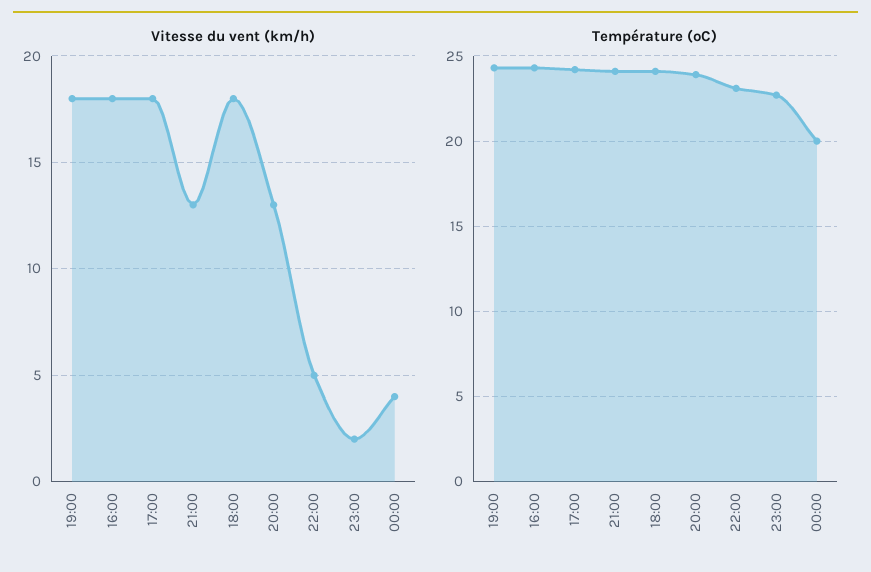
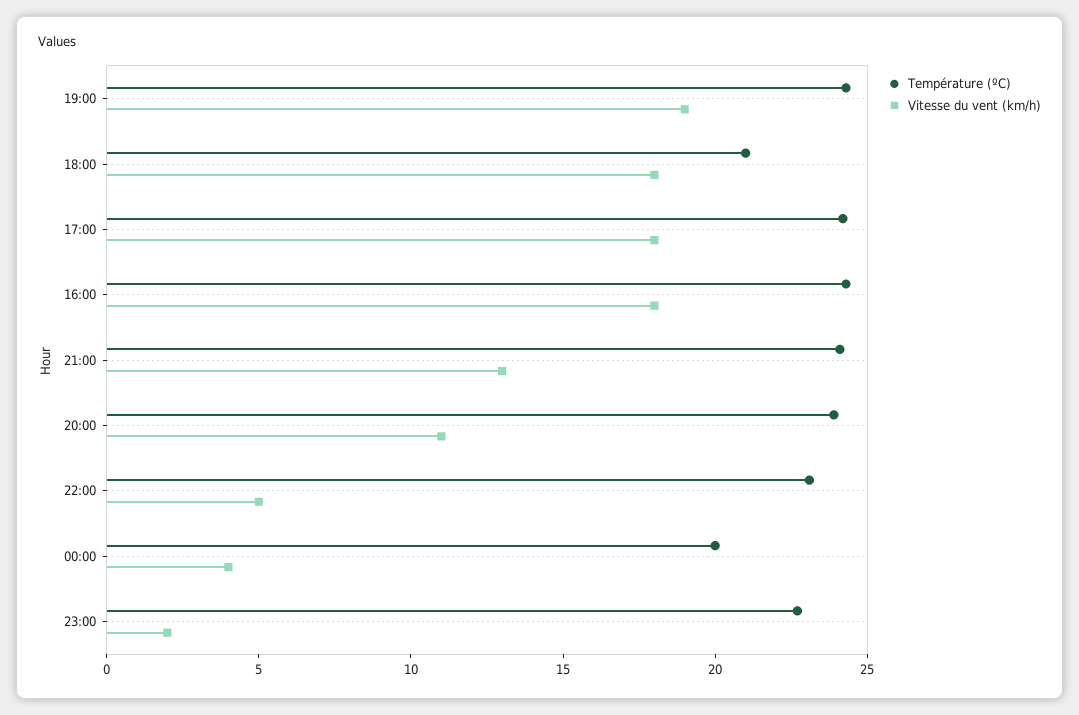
Vitesse du vent (km/h), 19:00: 18 -> 19
Vitesse du vent (km/h), 20:00: 13 -> 11
Température (ºC), 18:00: 24 -> 21

